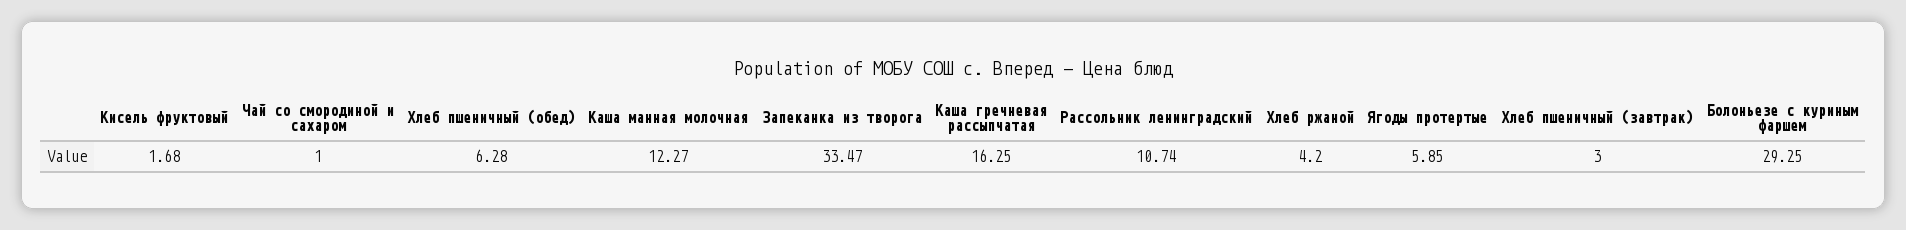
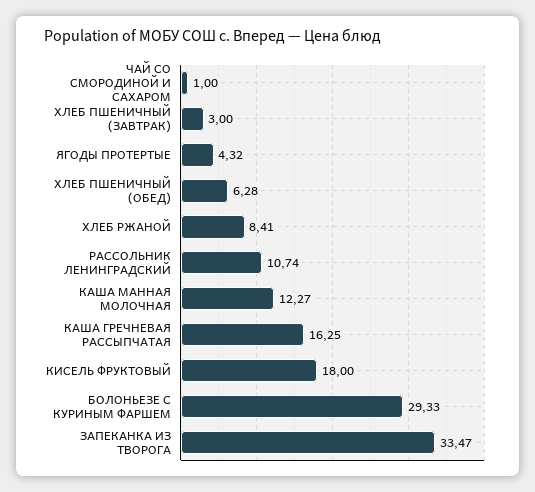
Кисель фруктовый: 1.68 -> 18
Хлеб ржаной: 4.2 -> 8.41
Ягоды протертые: 5.85 -> 4.32
Болоньезе с куриным фаршем: 29.25 -> 29.33

